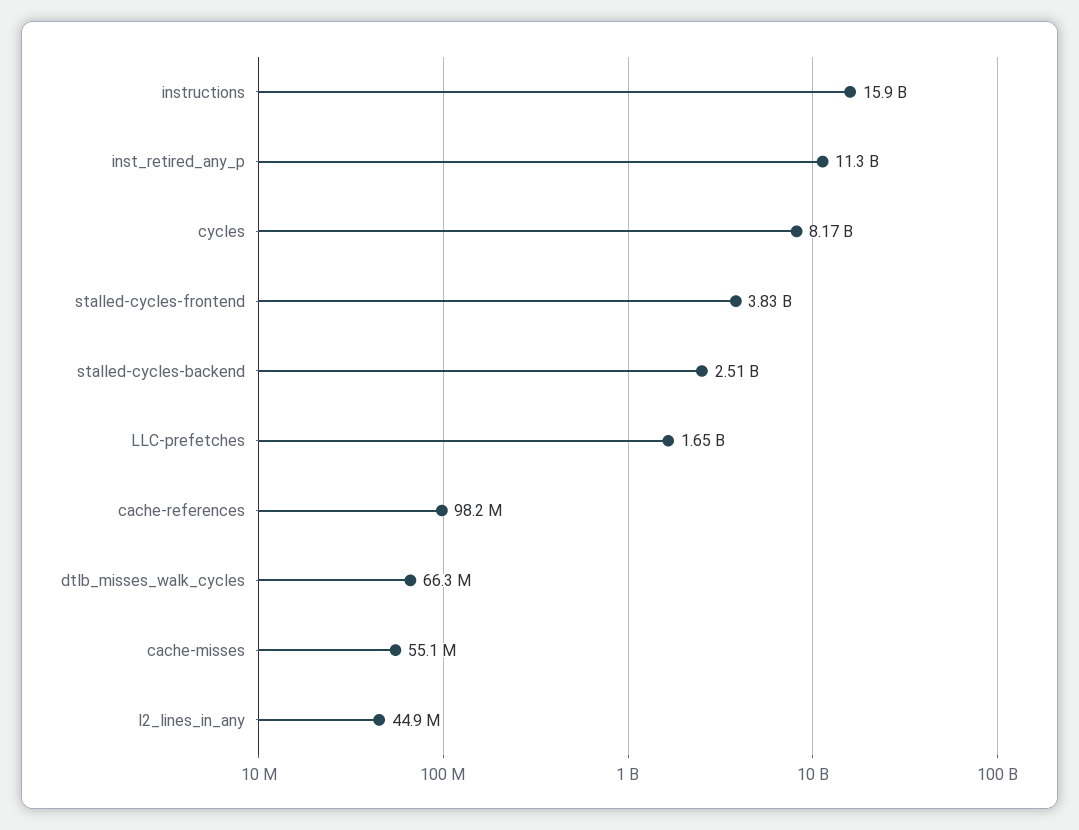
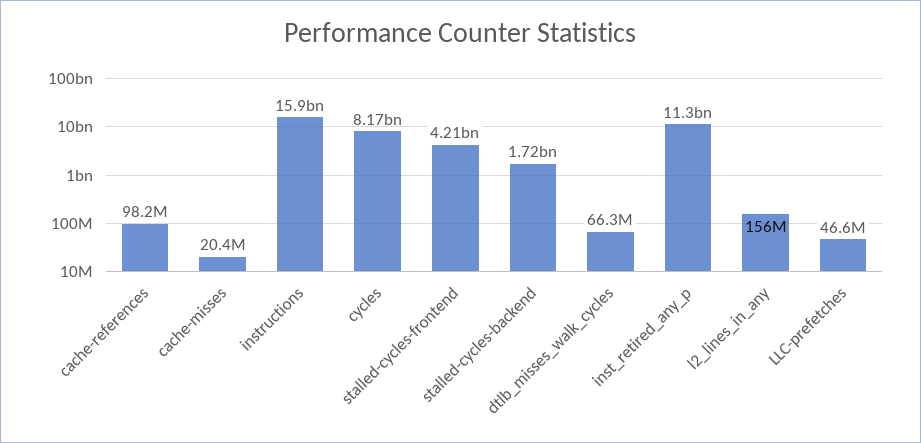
stalled-cycles-frontend: 3830000000 -> 4210000000
stalled-cycles-backend: 2510000000 -> 1720000000
LLC-prefetches: 1650000000 -> 46600000
cache-misses: 55100000 -> 20400000
l2_lines_in_any: 44900000 -> 156000000

